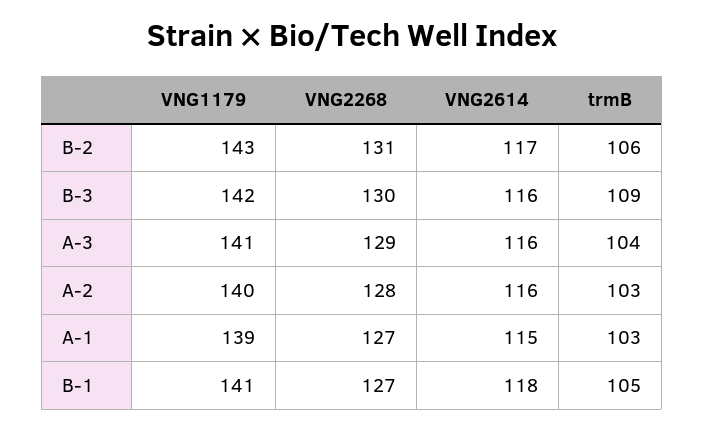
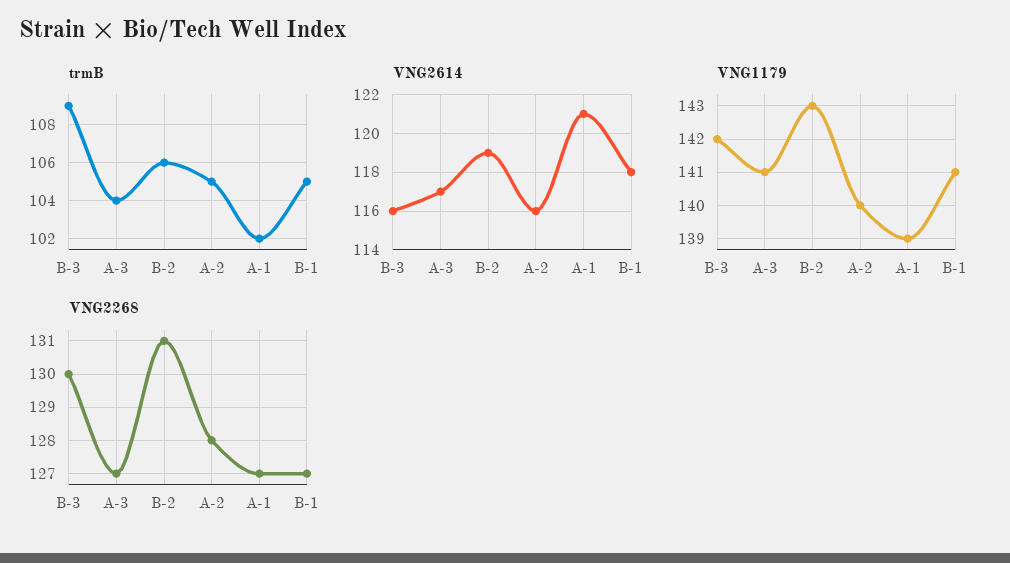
VNG2614, B-2: 117 -> 119
VNG2268, A-3: 129 -> 127
VNG2614, A-3: 116 -> 117
trmB, A-2: 103 -> 105
VNG2614, A-1: 115 -> 121
trmB, A-1: 103 -> 102

